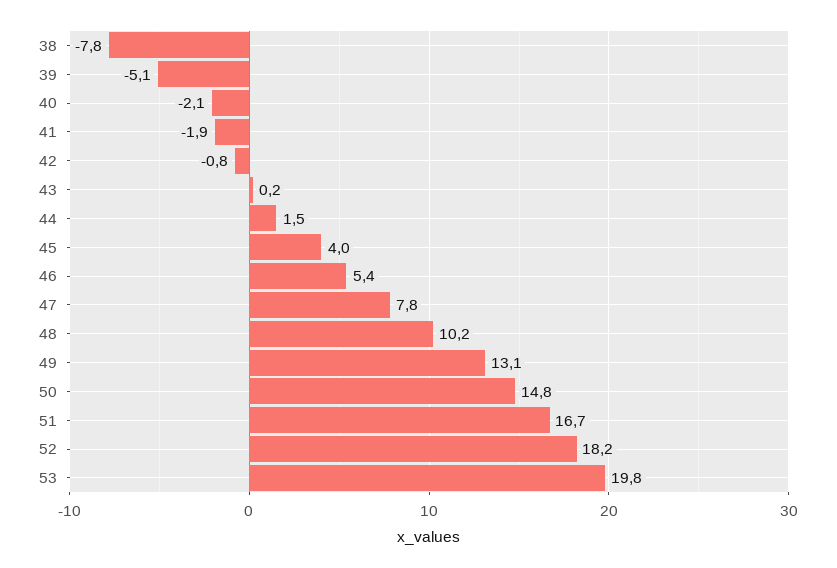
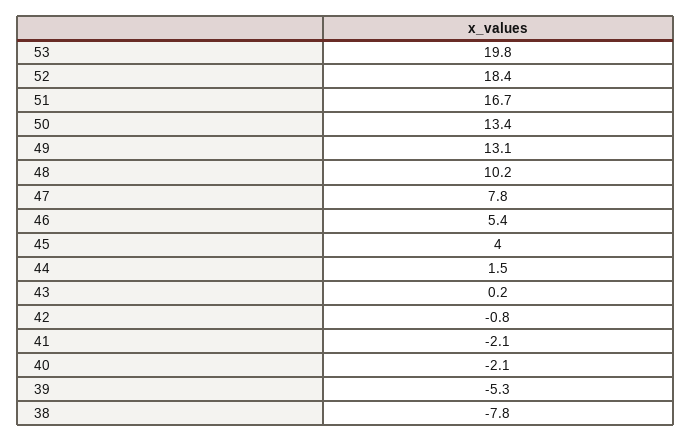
39: -5.1 -> -5.3
41: -1.9 -> -2.1
50: 14.8 -> 13.4
52: 18.2 -> 18.4

